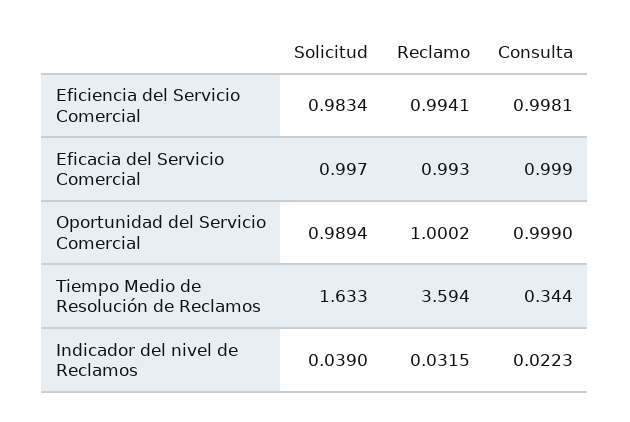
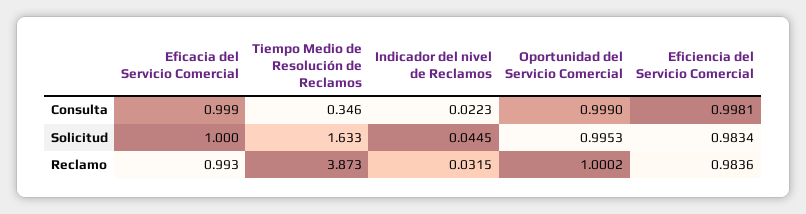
Reclamo, Eficiencia del Servicio Comercial: 0.9941 -> 0.9836
Solicitud, Eficacia del Servicio Comercial: 0.997 -> 1
Solicitud, Oportunidad del Servicio Comercial: 0.9894 -> 0.9953
Reclamo, Tiempo Medio de Resolución de Reclamos: 3.594 -> 3.873
Consulta, Tiempo Medio de Resolución de Reclamos: 0.344 -> 0.346
Solicitud, Indicador del nivel de Reclamos: 0.039 -> 0.0445

